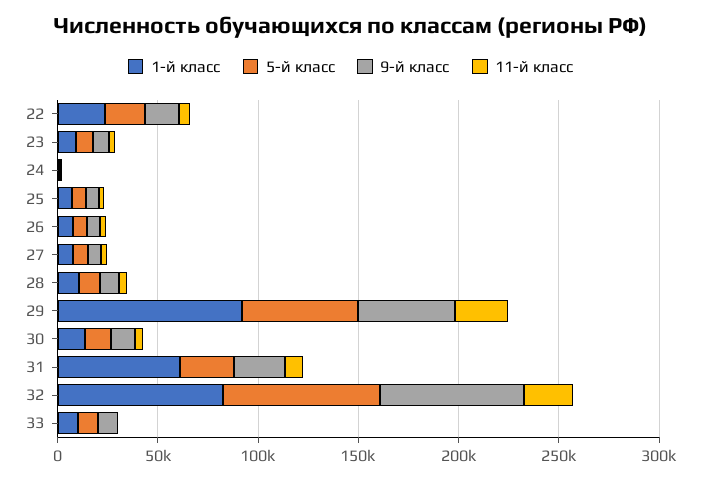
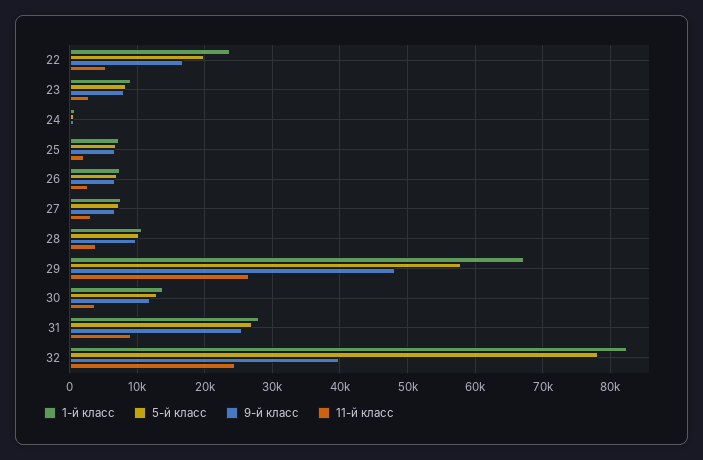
1-й класс, 29: 90000 -> 67000
1-й класс, 31: 60000 -> 28000
9-й класс, 32: 70000 -> 40000
1-й класс, 33: 10000 -> none
5-й класс, 33: 10000 -> none
9-й класс, 33: 10000 -> none
11-й класс, 33: 0 -> none

